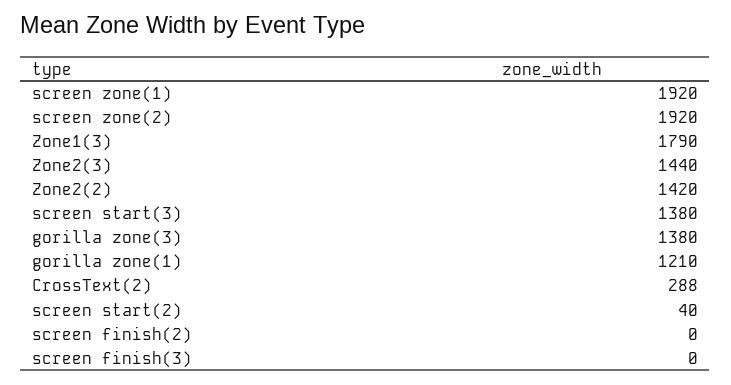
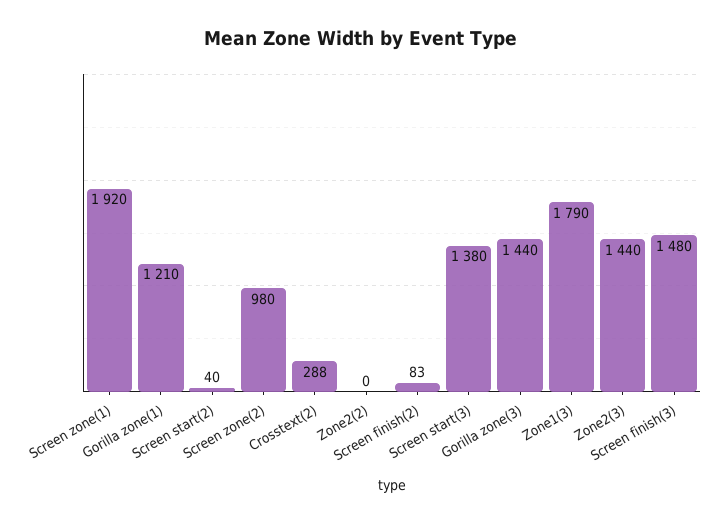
screen zone(2): 1920 -> 980
Zone2(2): 1420 -> 0
gorilla zone(3): 1380 -> 1440
screen finish(2): 0 -> 83
screen finish(3): 0 -> 1480

